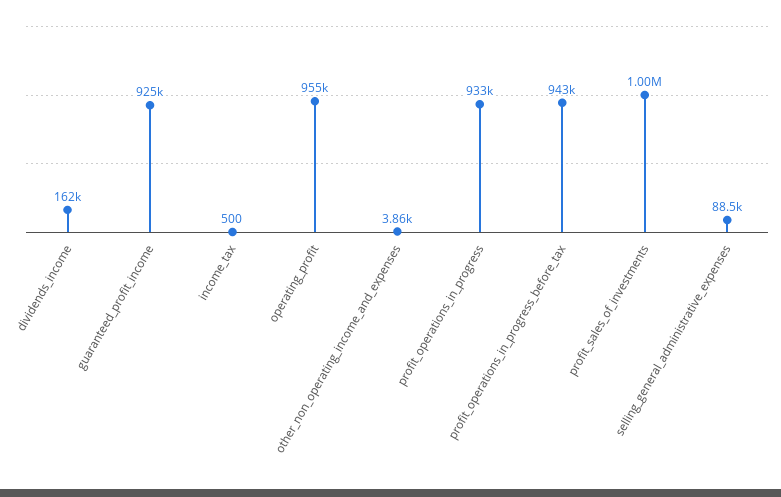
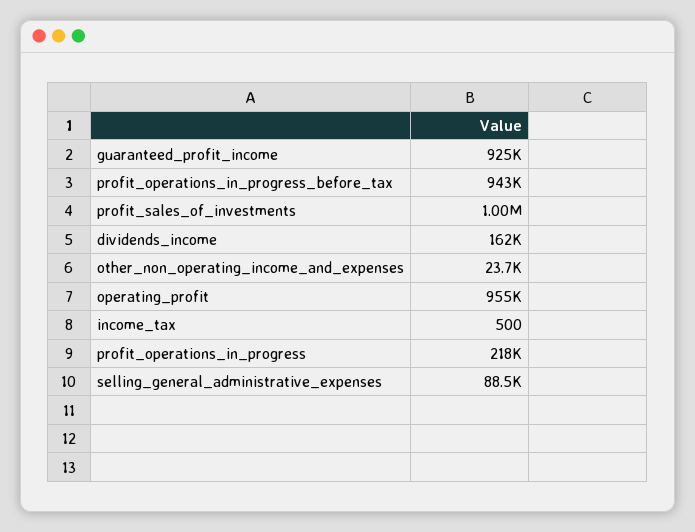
other_non_operating_income_and_expenses: 3860 -> 23700
profit_operations_in_progress: 933000 -> 218000

